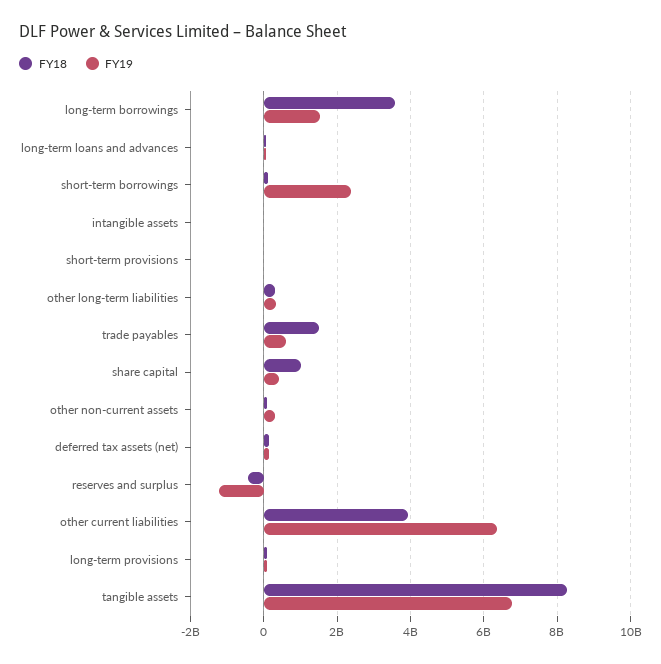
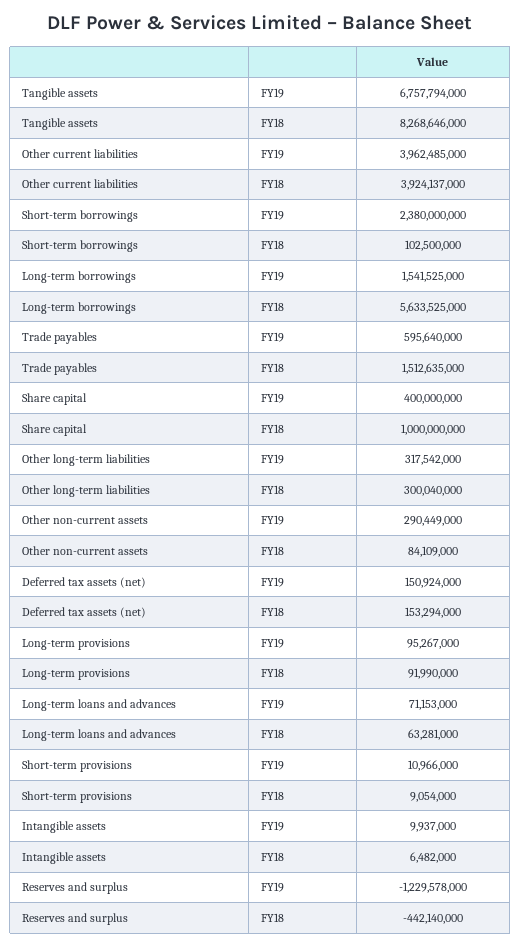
FY18, long-term borrowings: 3600000000 -> 5633525000
FY19, other current liabilities: 6400000000 -> 3962485000

